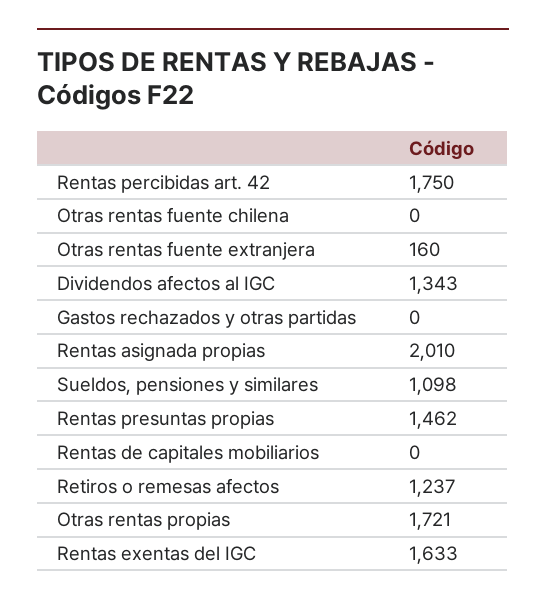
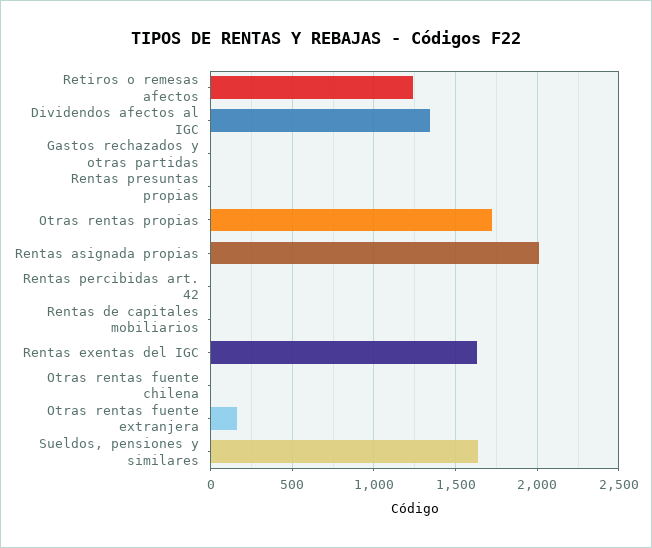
Rentas percibidas art. 42: 1750 -> 0
Sueldos, pensiones y similares: 1098 -> 1650
Rentas presuntas propias: 1462 -> 0

